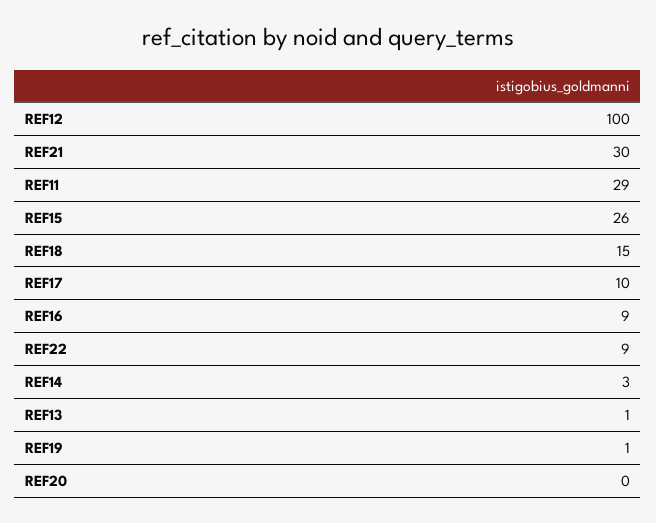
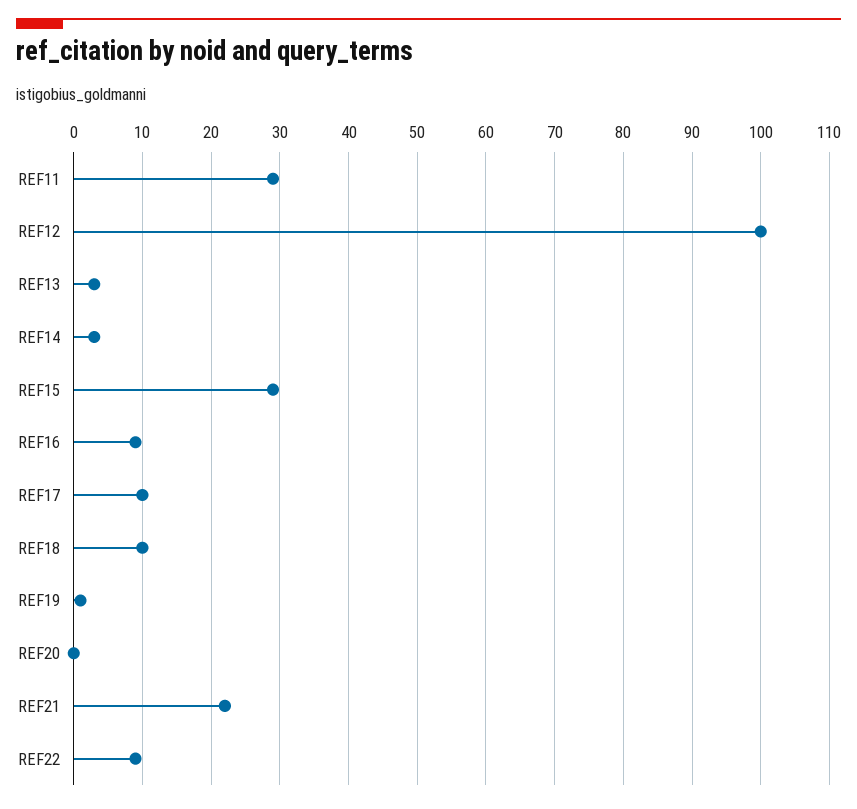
REF21: 30 -> 22
REF15: 26 -> 29
REF18: 15 -> 10
REF13: 1 -> 3

